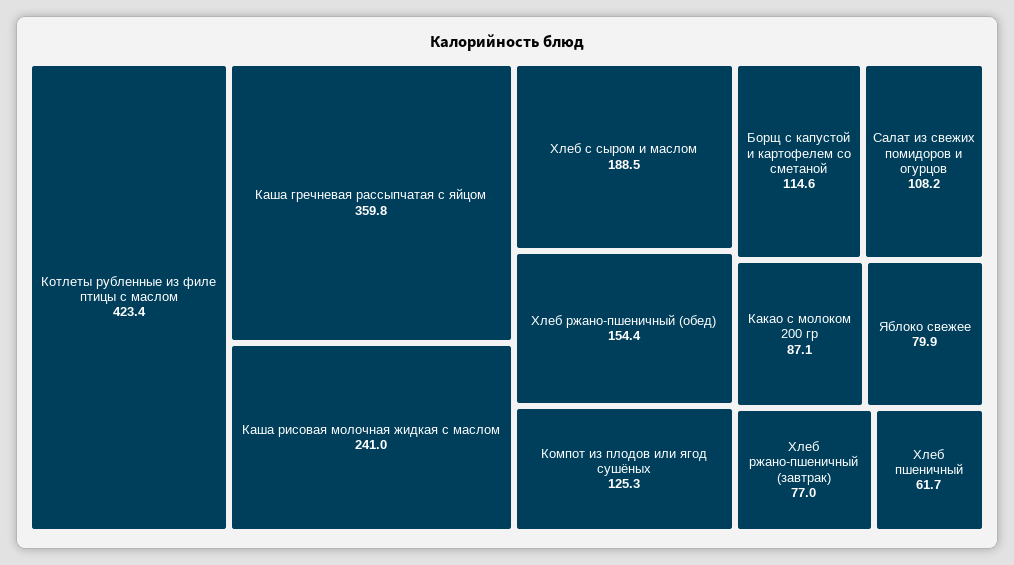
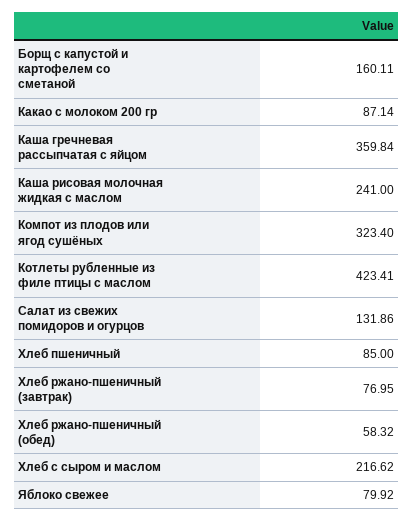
Хлеб с сыром и маслом: 188.5 -> 216.62
Хлеб ржано-пшеничный (обед): 154.4 -> 58.32
Компот из плодов или ягод сушёных: 125.3 -> 323.4
Борщ с капустой и картофелем со сметаной: 114.6 -> 160.11
Салат из свежих помидоров и огурцов: 108.2 -> 131.86
Хлеб пшеничный: 61.7 -> 85

